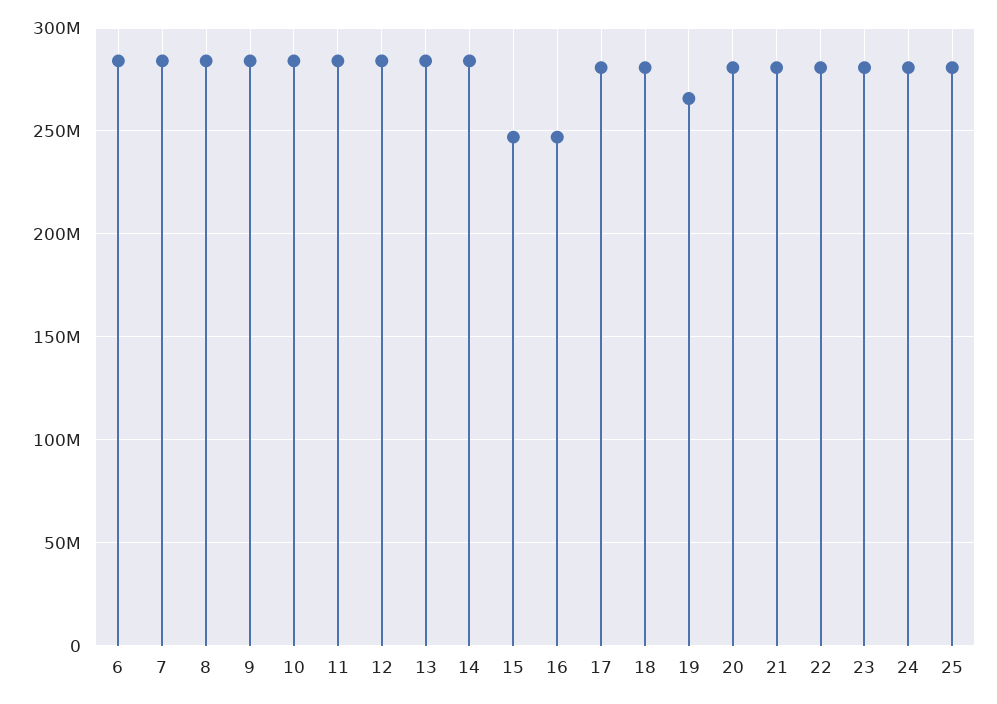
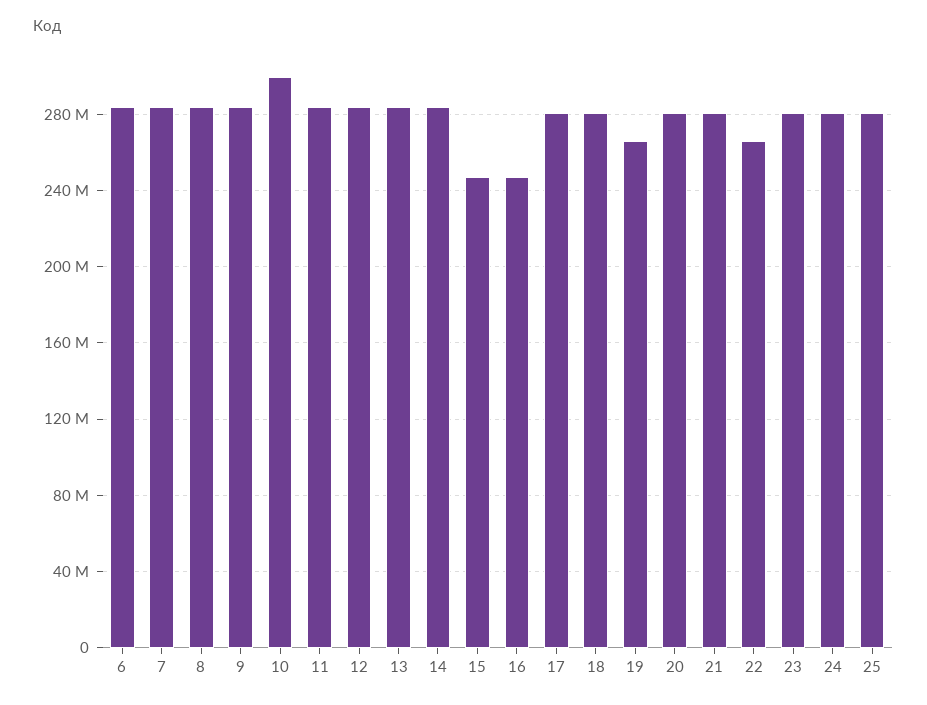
10: 285000000 -> 300000000
22: 280000000 -> 265000000

